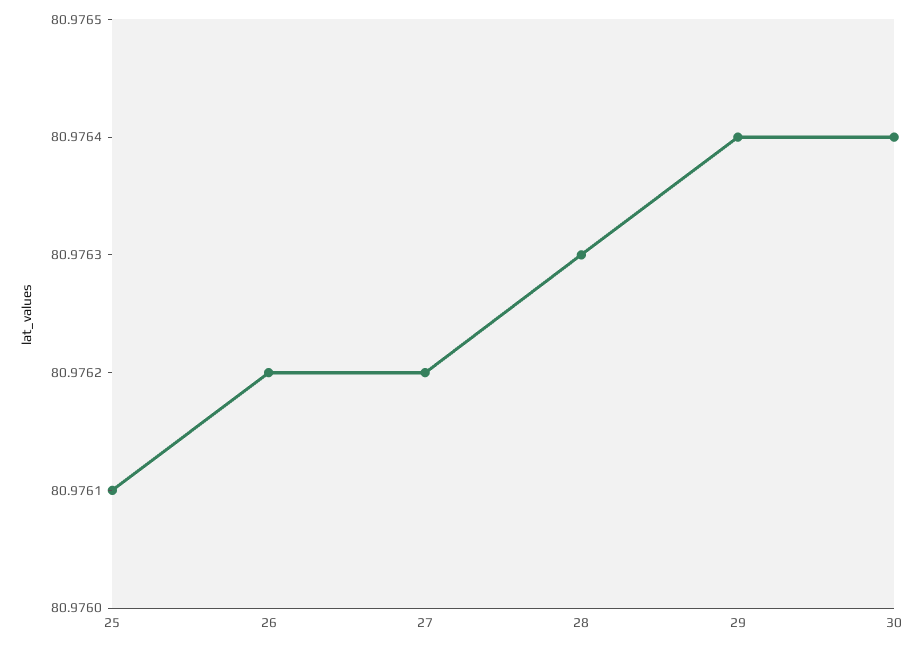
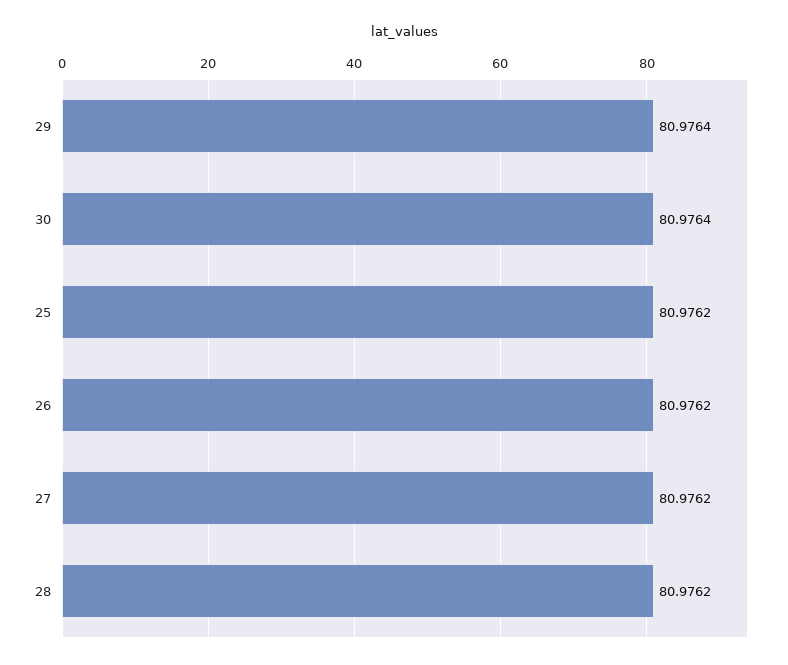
25: 80.9761 -> 80.9762
28: 80.9763 -> 80.9762

